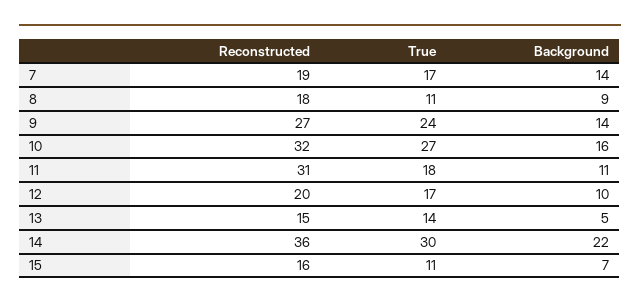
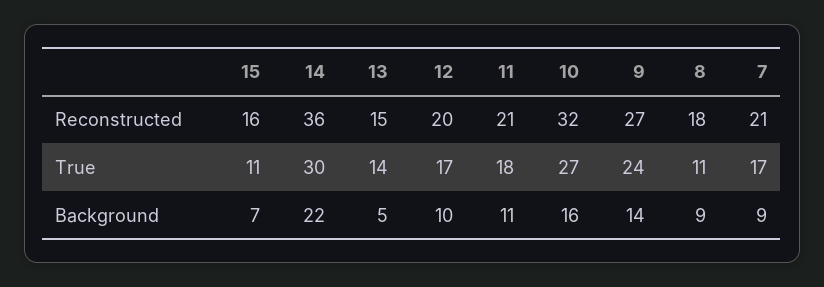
Reconstructed, 7: 19 -> 21
Background, 7: 14 -> 9
Reconstructed, 11: 31 -> 21

